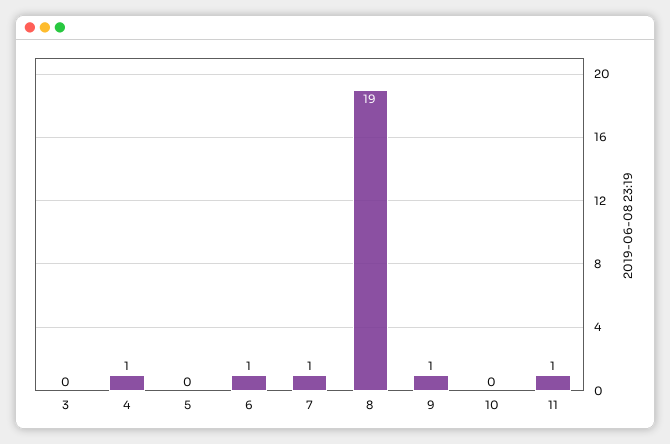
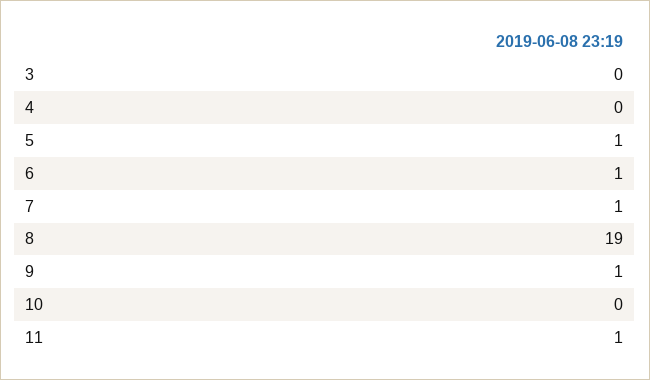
4: 1 -> 0
5: 0 -> 1

